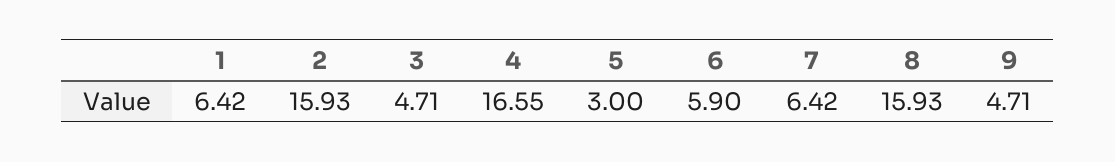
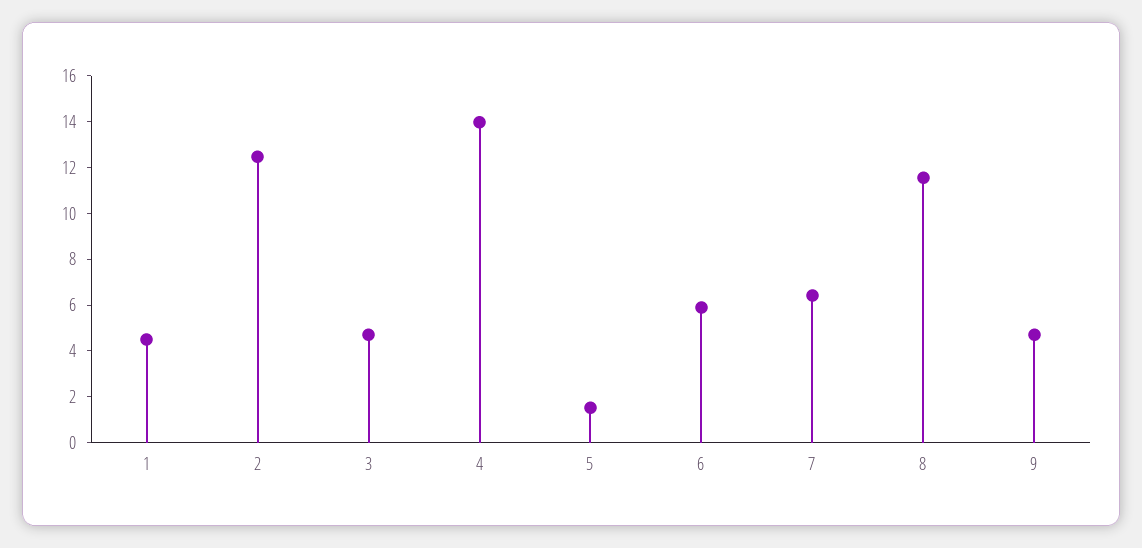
1: 6.42 -> 4.5
2: 15.93 -> 12.5
4: 16.55 -> 14
5: 3 -> 1.5
8: 15.93 -> 11.5

